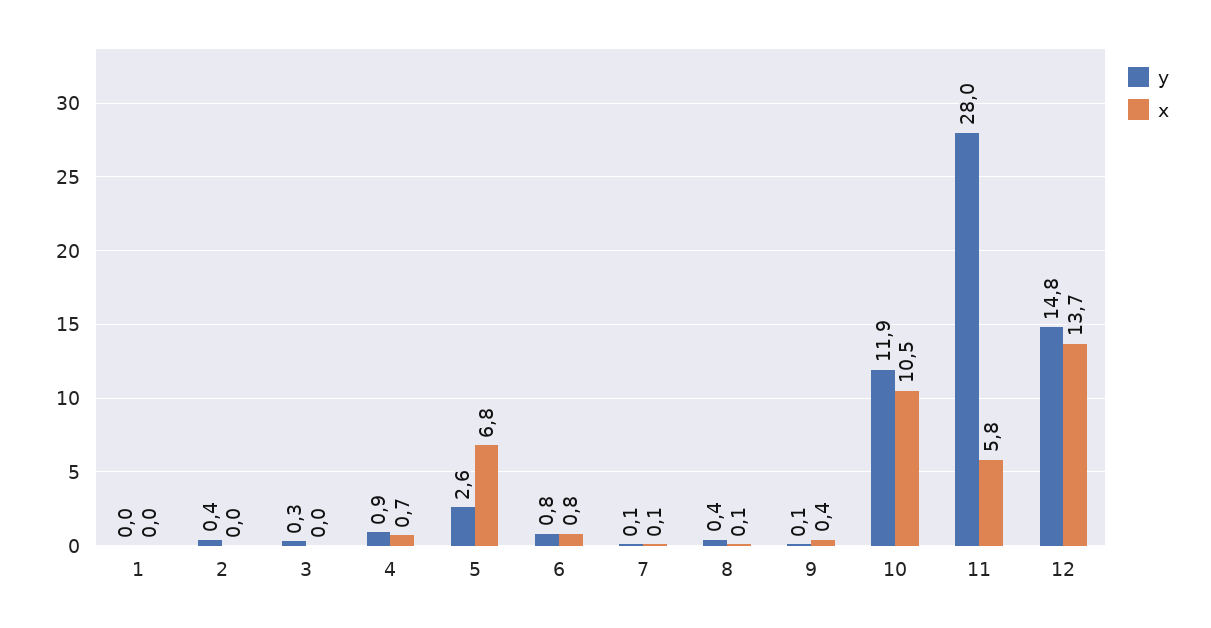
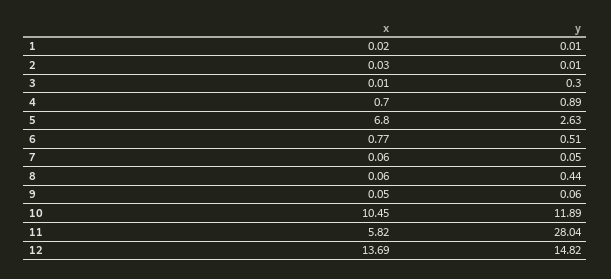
y, 2: 0.4 -> 0.01
y, 6: 0.8 -> 0.51
x, 9: 0.4 -> 0.05

